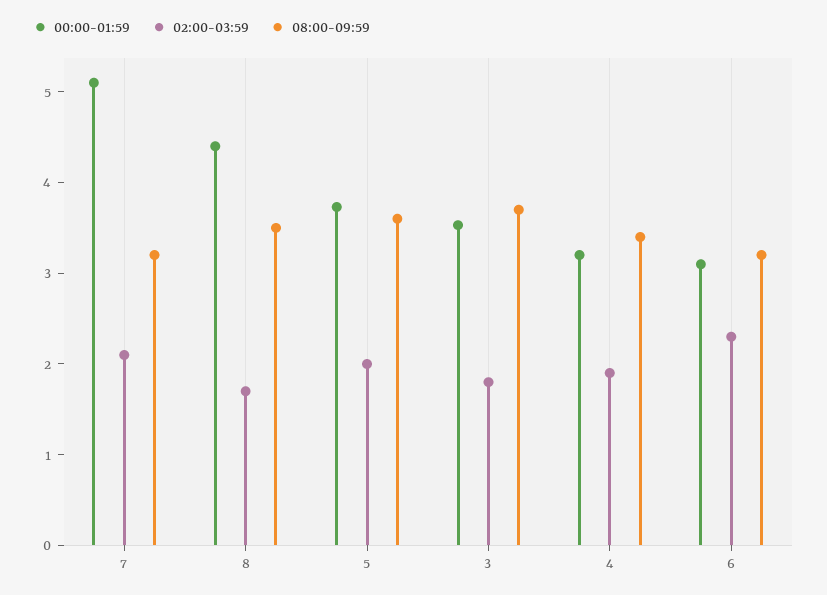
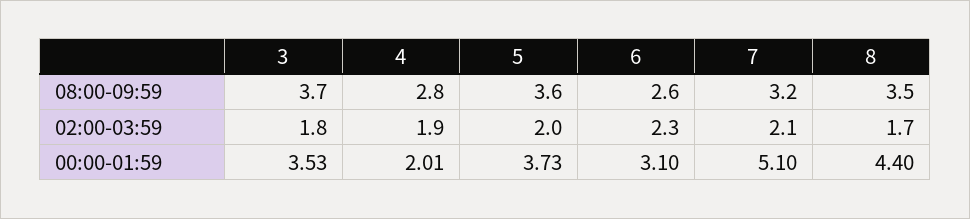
00:00-01:59, 4: 3.2 -> 2.01
08:00-09:59, 4: 3.4 -> 2.8
08:00-09:59, 6: 3.2 -> 2.6

